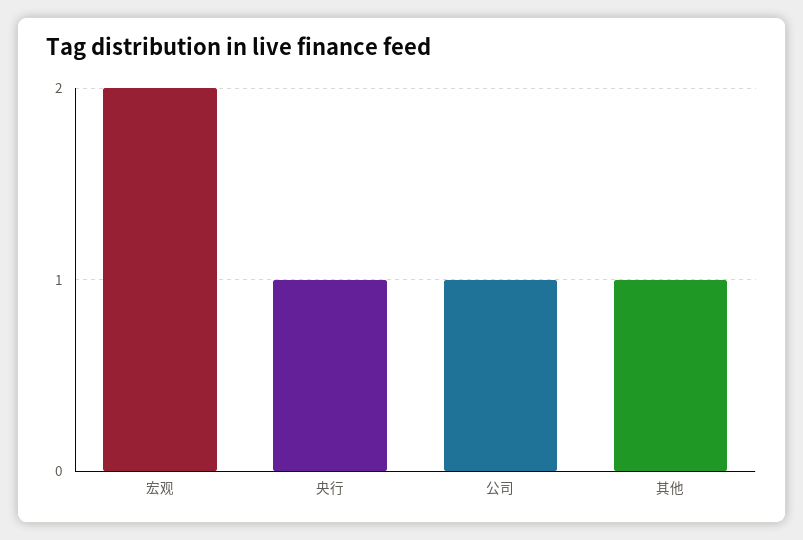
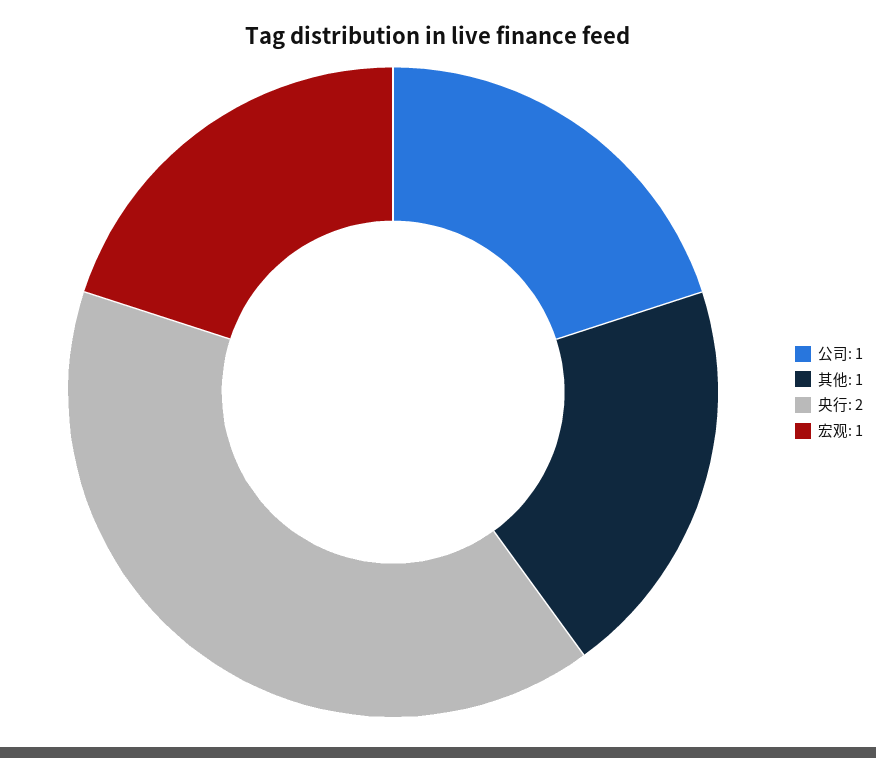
宏观: 2 -> 1
央行: 1 -> 2

